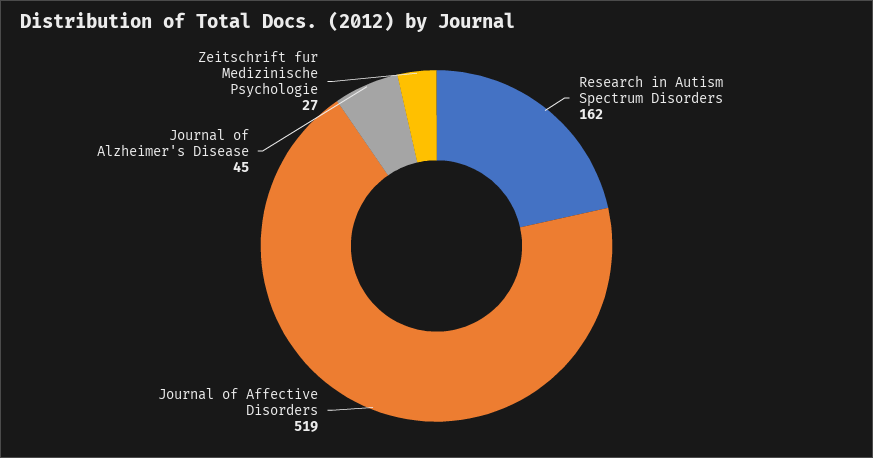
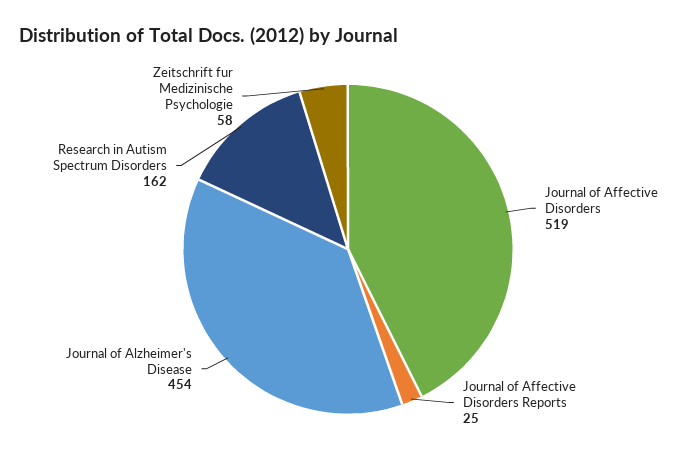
Journal of Alzheimer's Disease: 45 -> 454
Zeitschrift fur Medizinische Psychologie: 27 -> 58
Journal of Affective Disorders Reports: none -> 25

